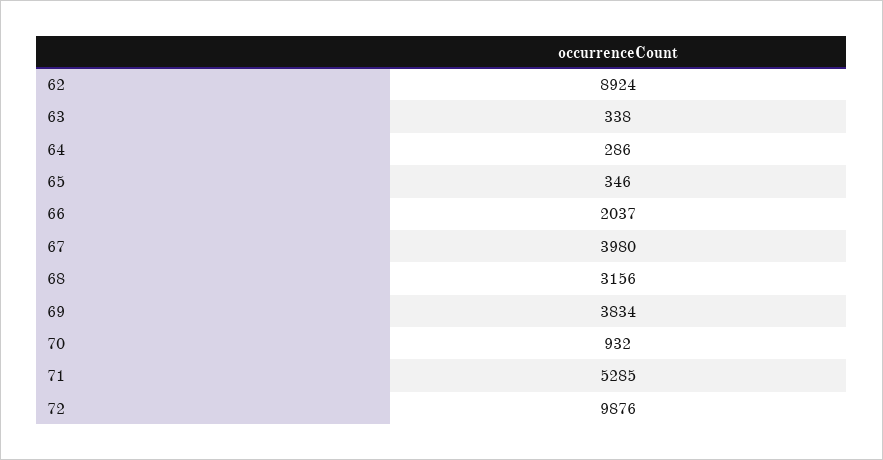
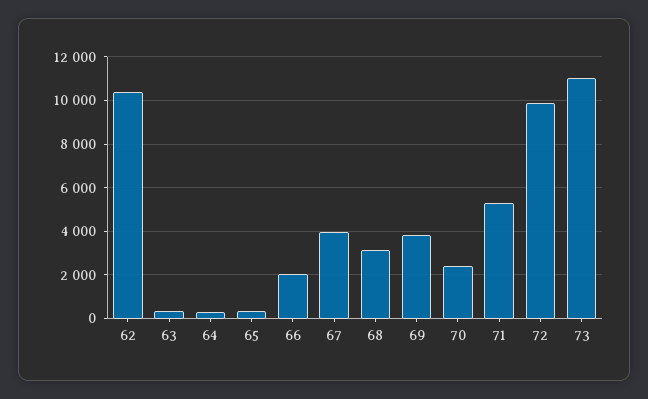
62: 8924 -> 10500
70: 932 -> 2500
73: none -> 11000

